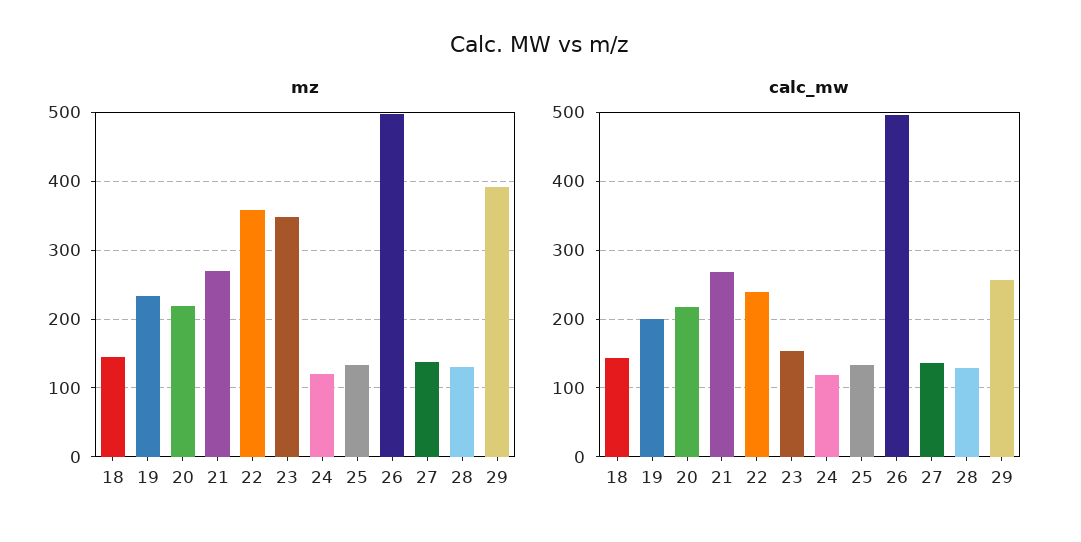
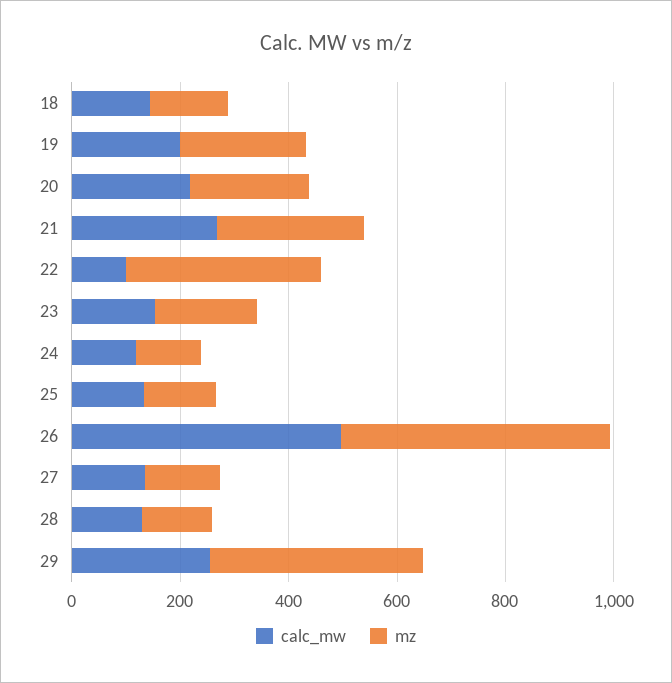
mz, 23: 350 -> 200
calc_mw, 22: 240 -> 100

